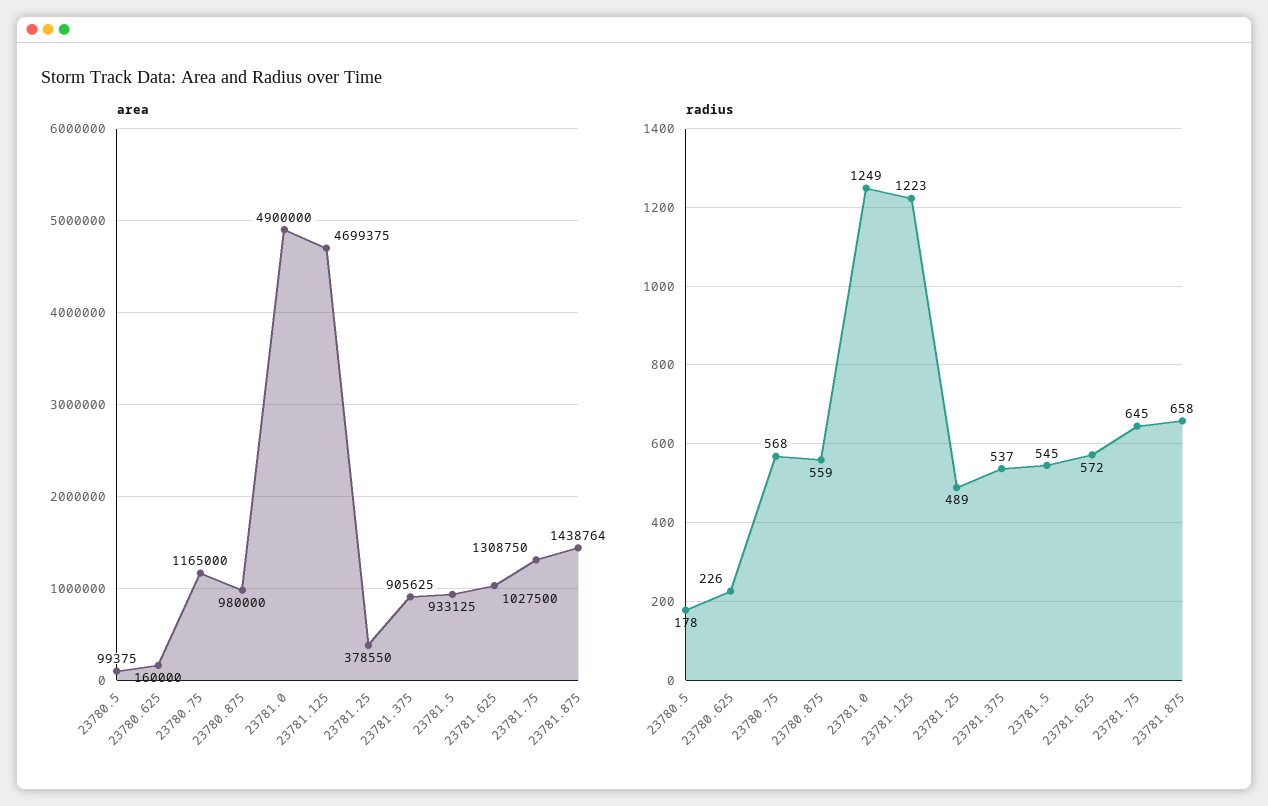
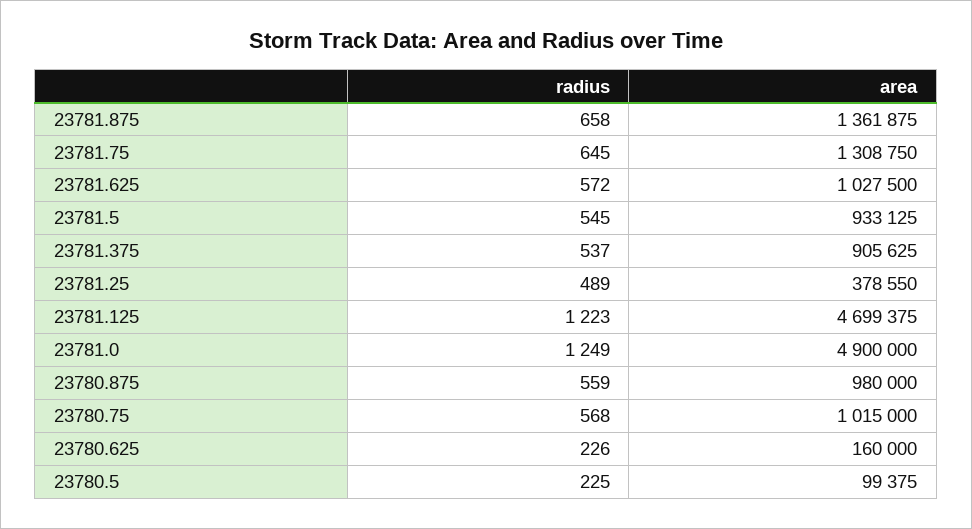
area, 23780.75: 1165000 -> 1015000
area, 23781.875: 1438764 -> 1361875
radius, 23780.5: 178 -> 225

